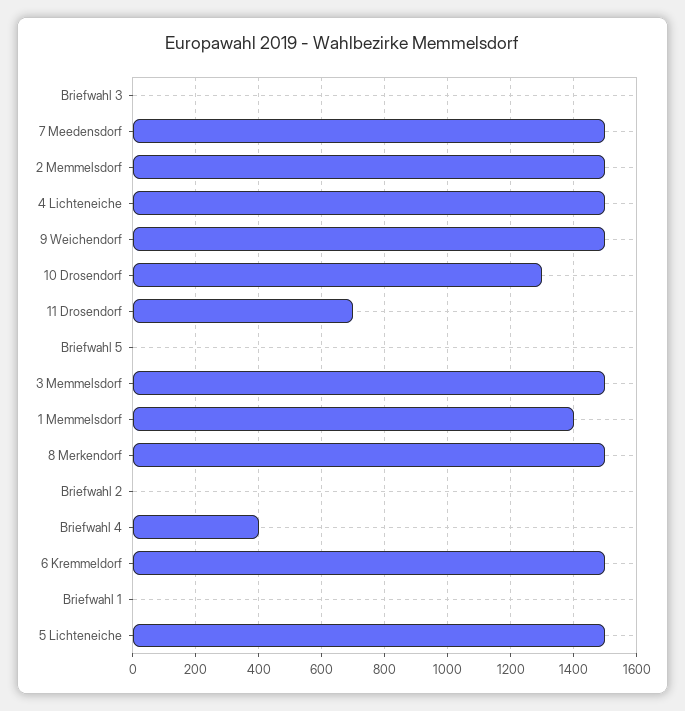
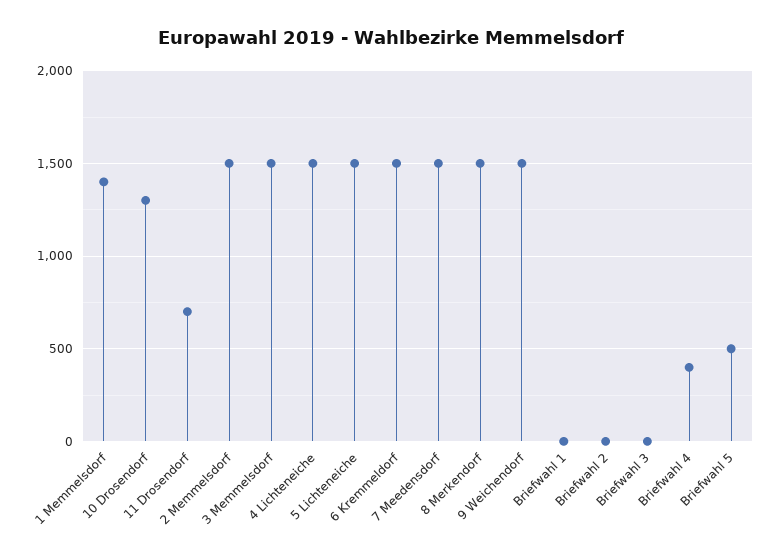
Briefwahl 5: 0 -> 500

